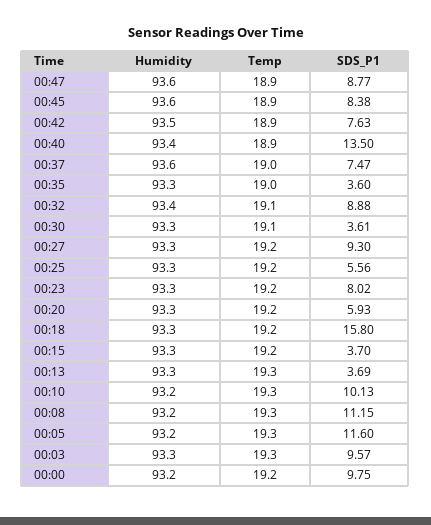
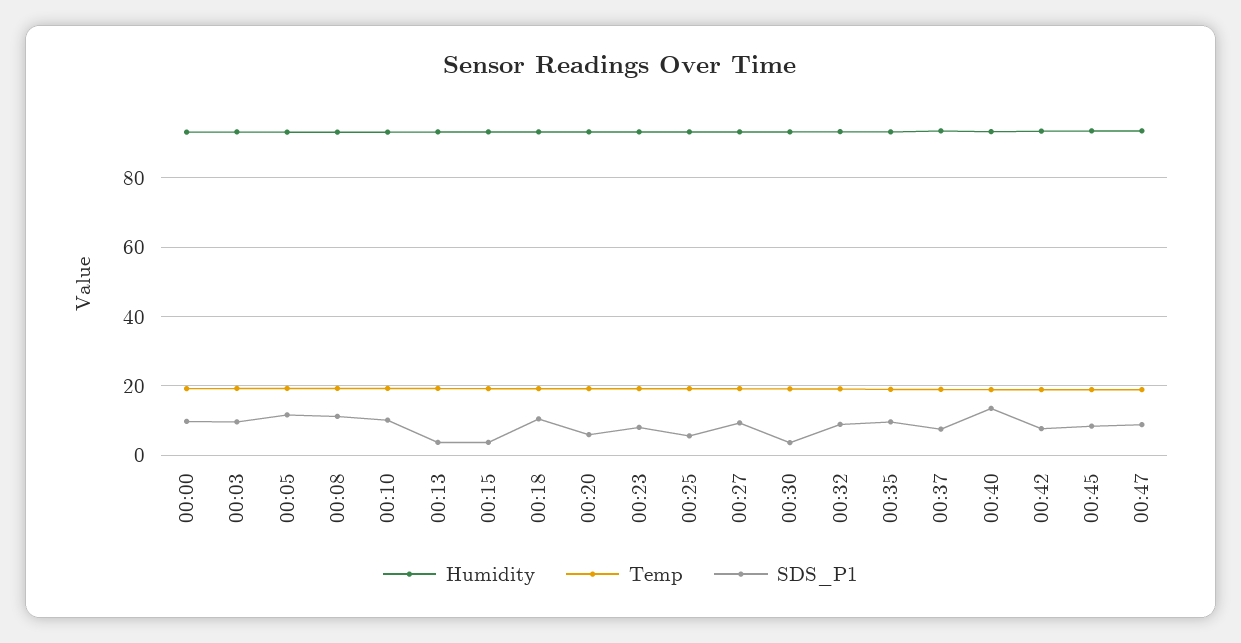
SDS_P1, 00:35: 3.6 -> 10
SDS_P1, 00:18: 15.8 -> 10

